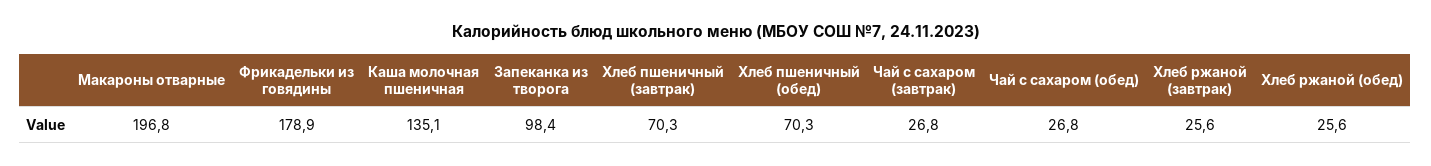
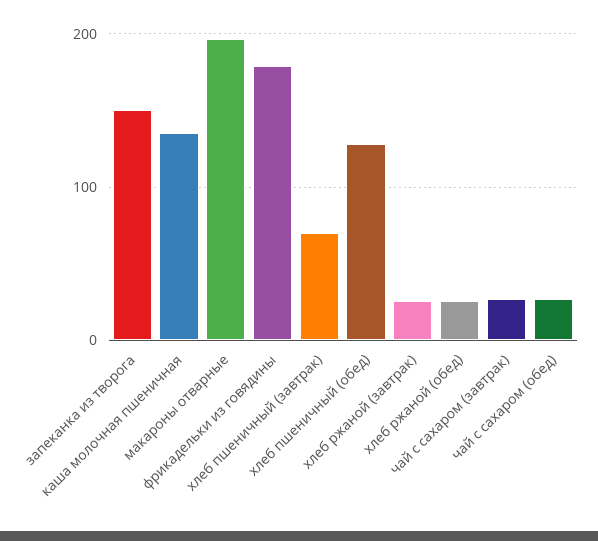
Запеканка из творога: 98.4 -> 150
Хлеб пшеничный (обед): 70.3 -> 130

